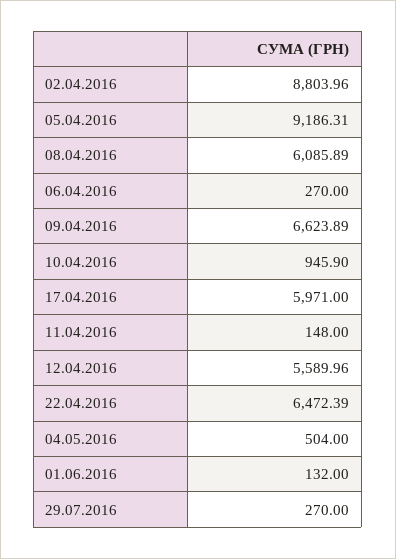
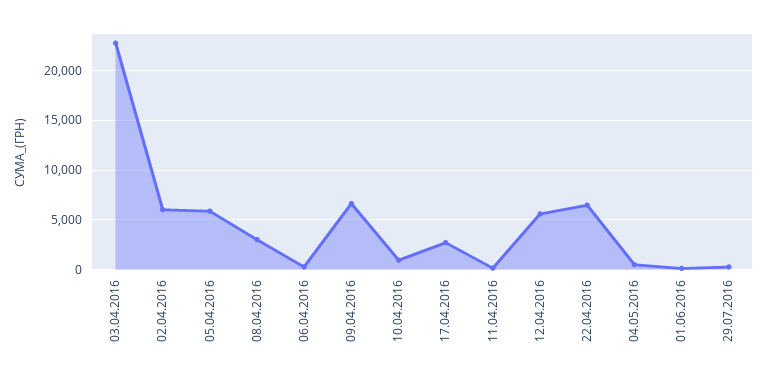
02.04.2016: 8803.96 -> 6000
05.04.2016: 9186.31 -> 6000
08.04.2016: 6085.89 -> 3000
17.04.2016: 5971 -> 3000
03.04.2016: none -> 23000

